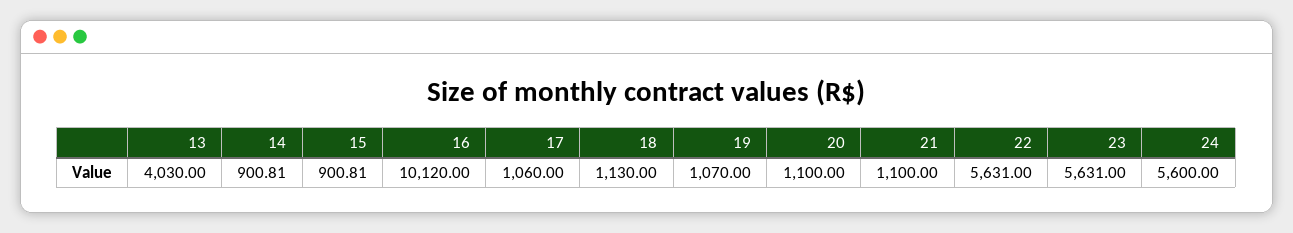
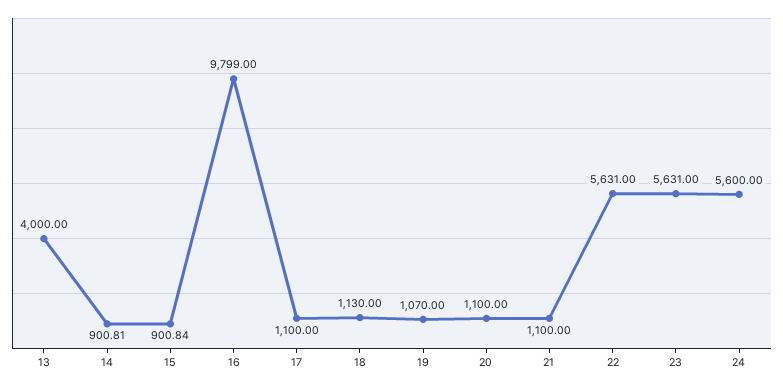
13: 4030 -> 4000
15: 900.81 -> 900.84
16: 10120 -> 9799
17: 1060 -> 1100

